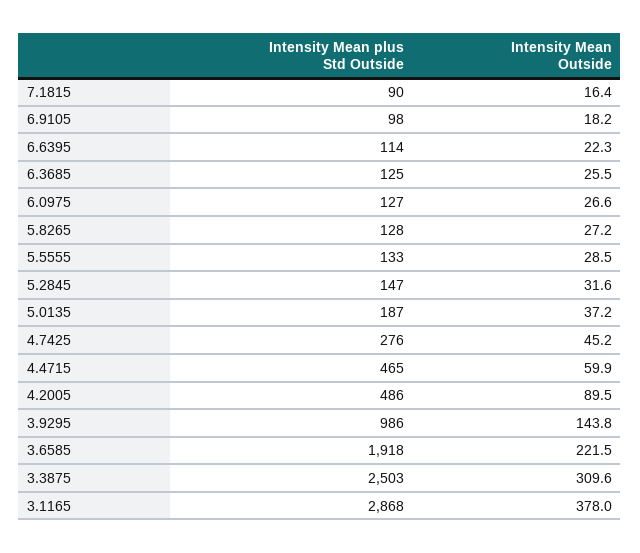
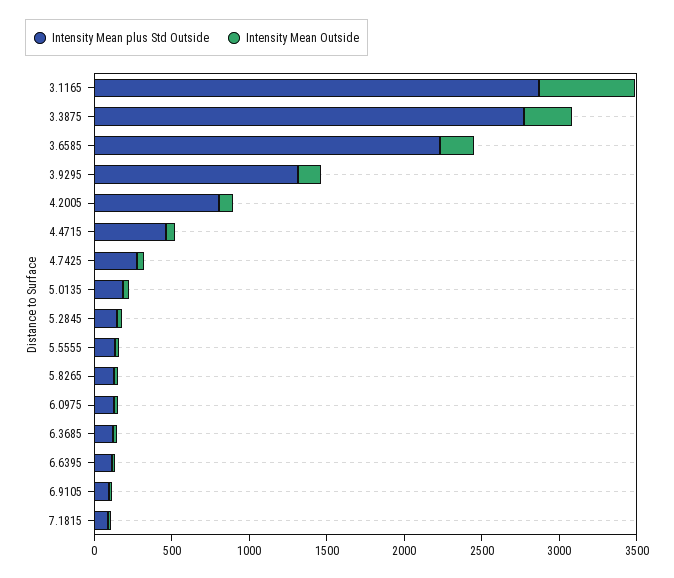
Intensity Mean plus Std Outside, 4.2005: 486 -> 800
Intensity Mean plus Std Outside, 3.9295: 986 -> 1300
Intensity Mean plus Std Outside, 3.6585: 1918 -> 2200
Intensity Mean plus Std Outside, 3.3875: 2503 -> 2800
Intensity Mean Outside, 3.1165: 378 -> 600

